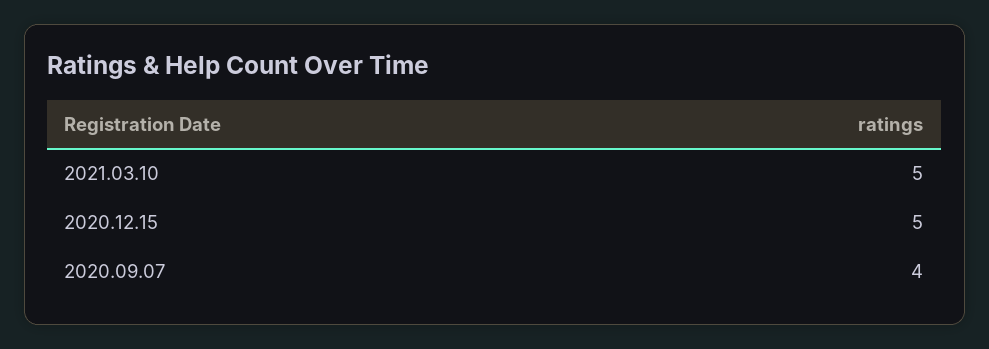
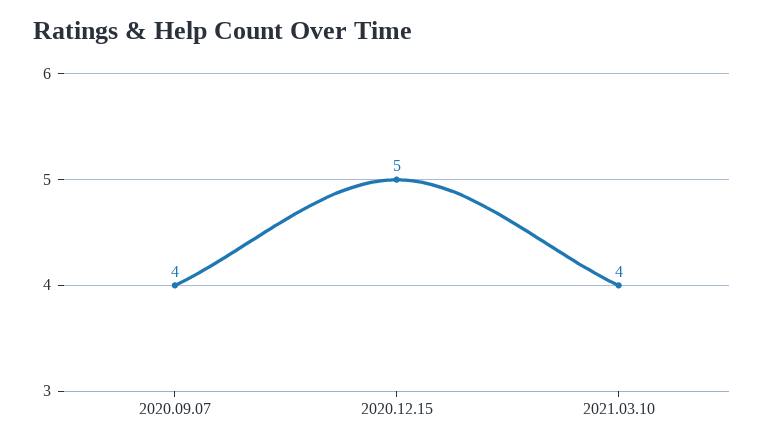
2021.03.10: 5 -> 4

